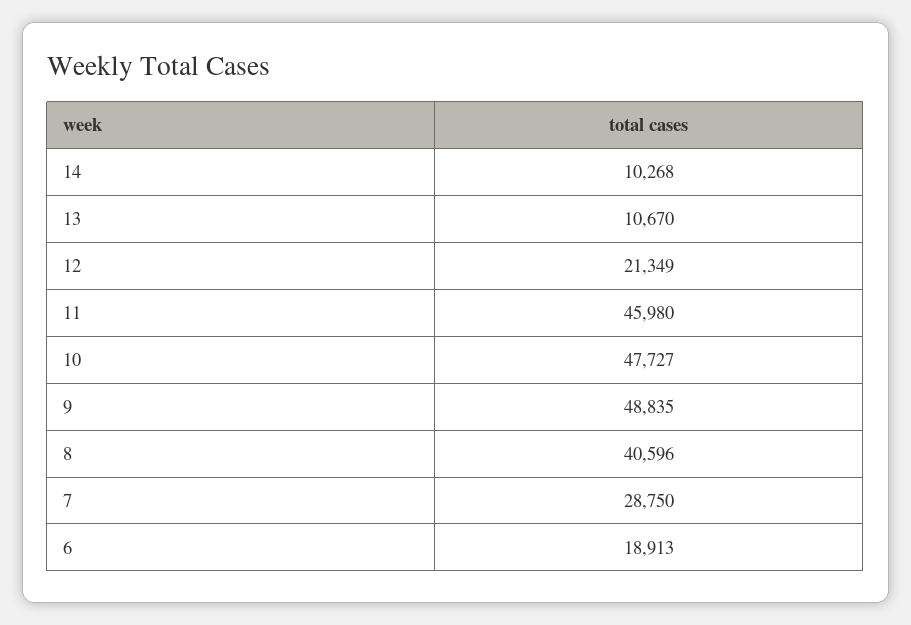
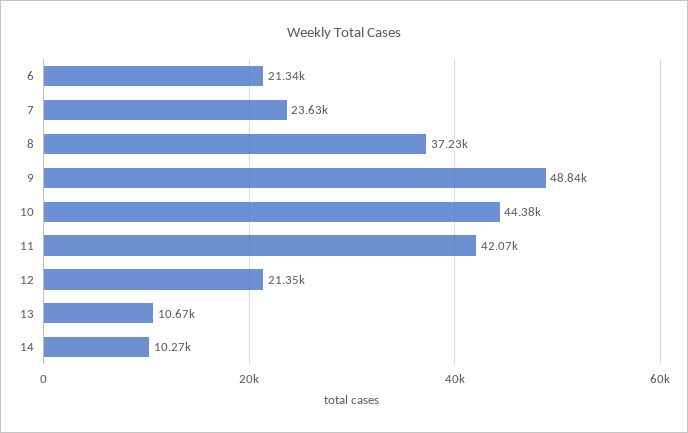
11: 45980 -> 42070
10: 47727 -> 44380
8: 40596 -> 37230
7: 28750 -> 23630
6: 18913 -> 21340

